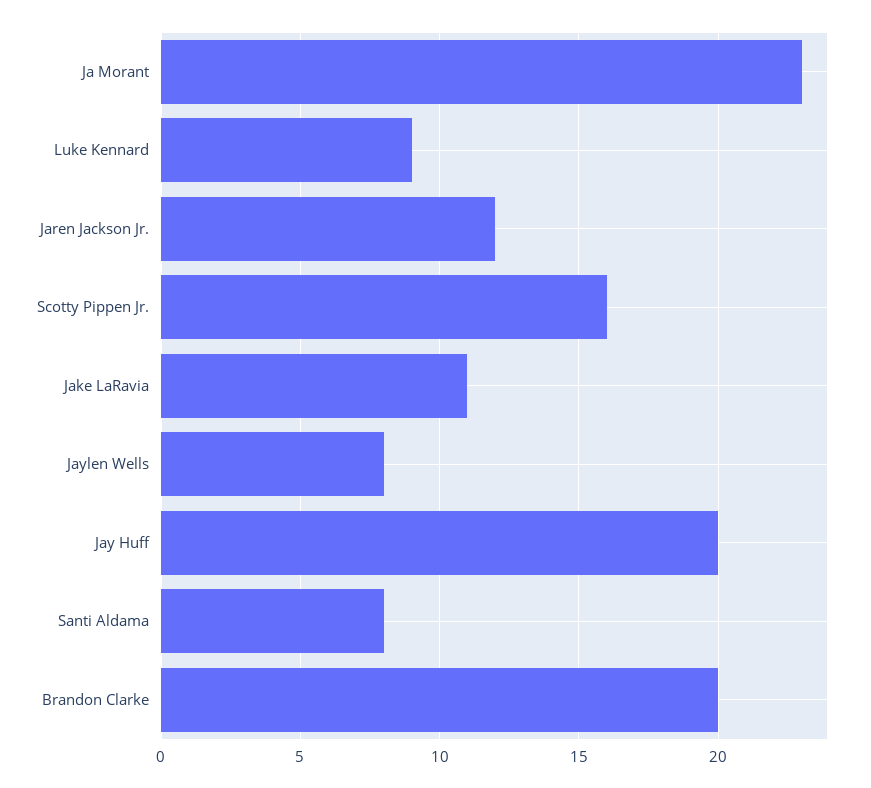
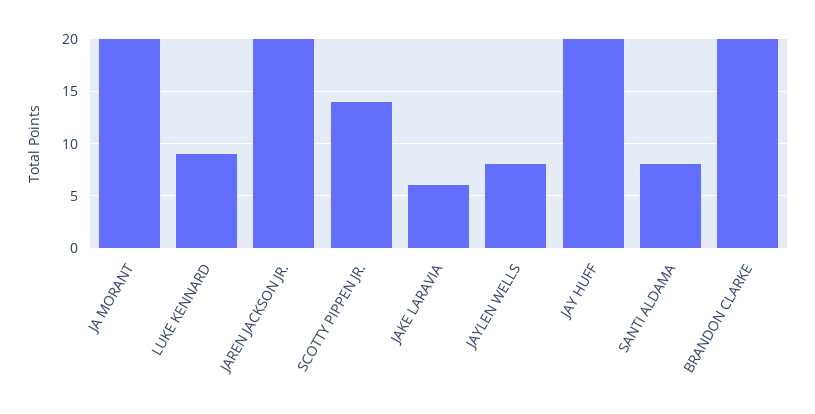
Ja Morant: 23 -> 20
Jaren Jackson Jr.: 12 -> 20
Scotty Pippen Jr.: 16 -> 14
Jake LaRavia: 11 -> 6

